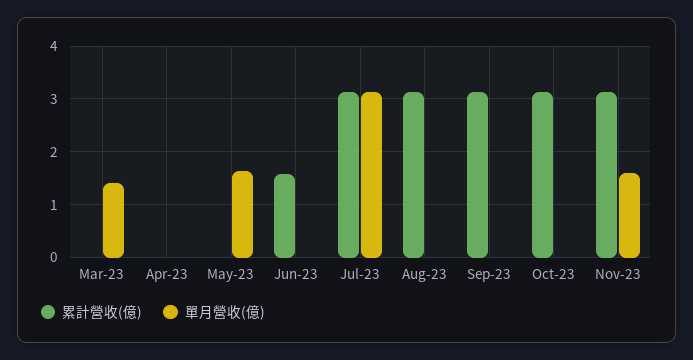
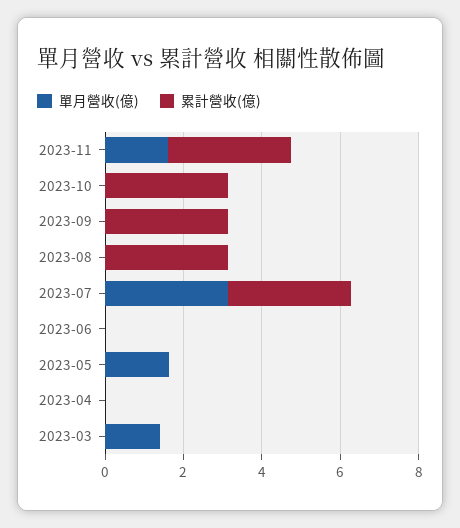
累計營收(億), Jun-23: 1.6 -> 0

